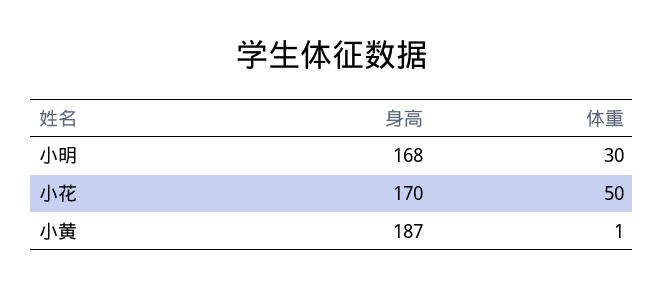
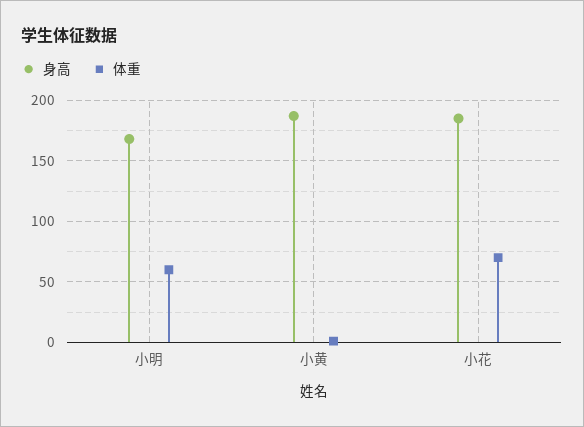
体重, 小明: 30 -> 60
身高, 小花: 170 -> 185
体重, 小花: 50 -> 70

